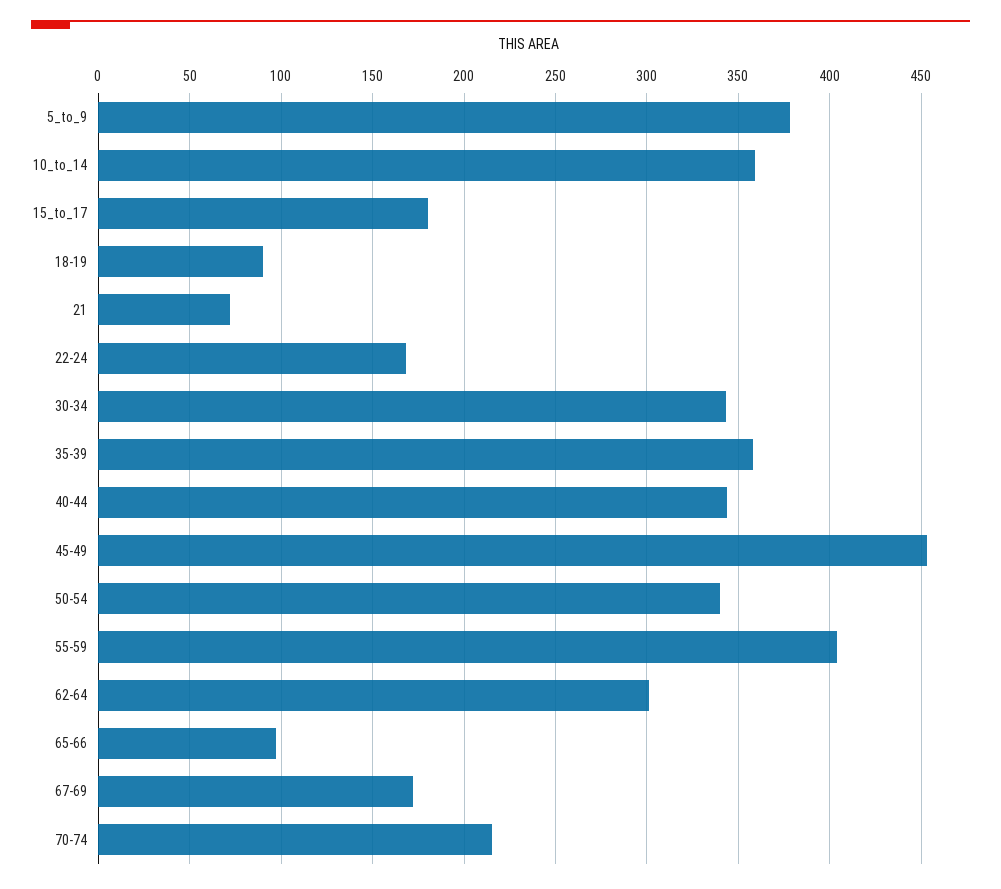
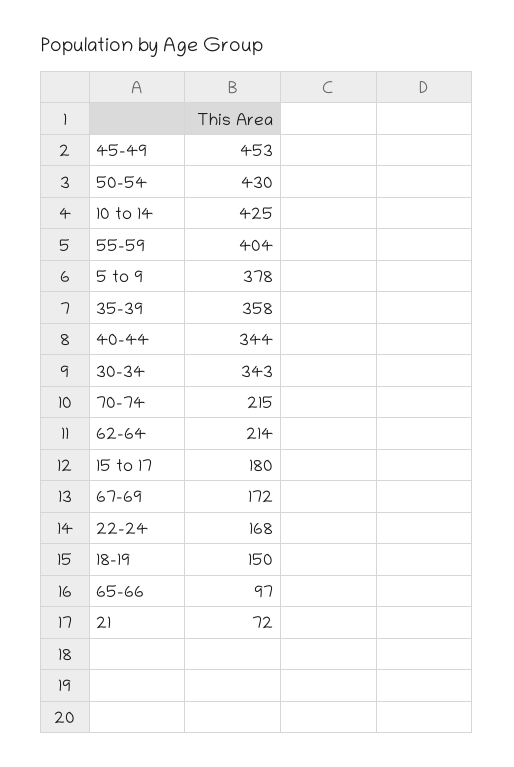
10_to_14: 360 -> 425
18-19: 90 -> 150
50-54: 340 -> 430
62-64: 300 -> 214

